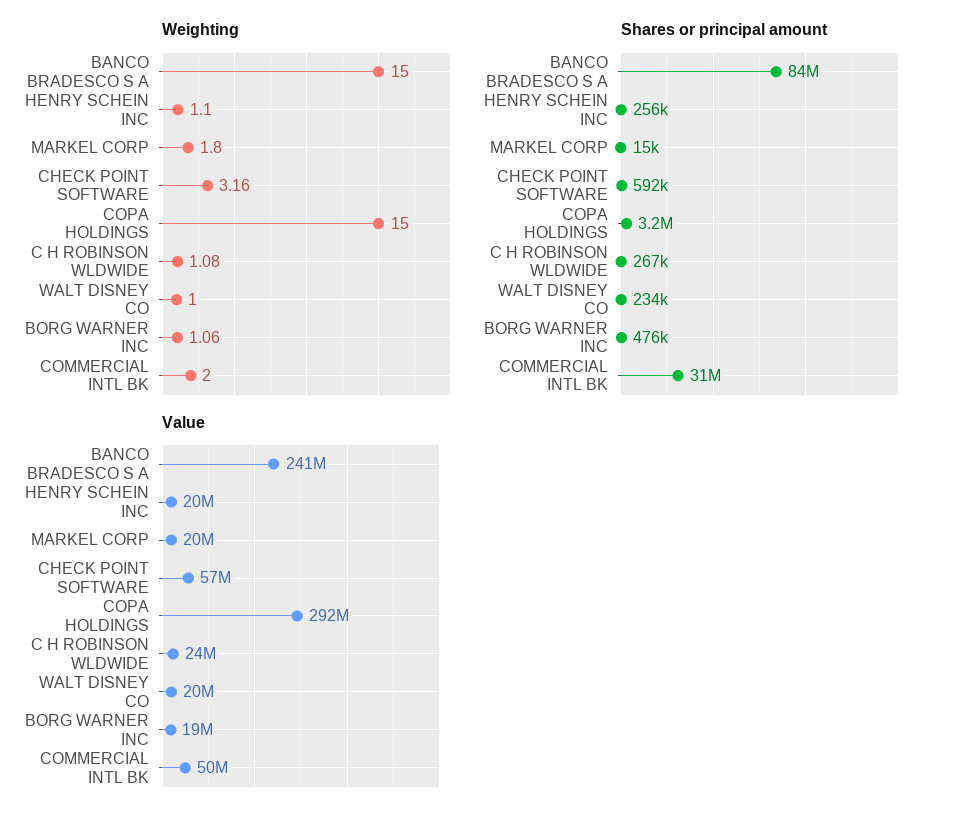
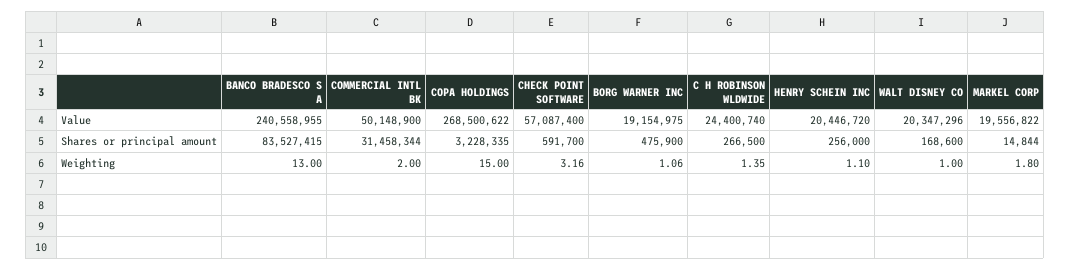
Weighting, BANCO BRADESCO S A: 15 -> 13
Weighting, C H ROBINSON WLDWIDE: 1.08 -> 1.35
Shares or principal amount, WALT DISNEY CO: 234000 -> 168600
Value, COPA HOLDINGS: 292000000 -> 268500622

